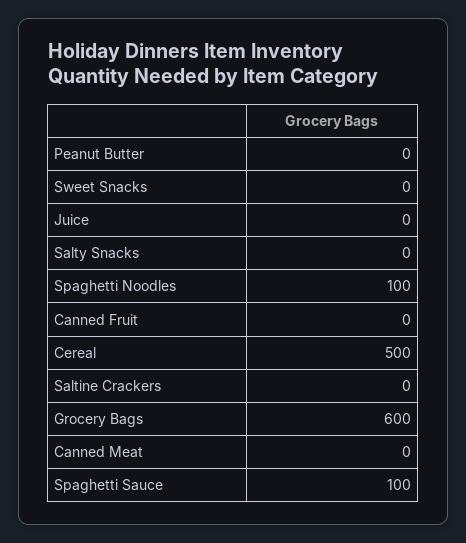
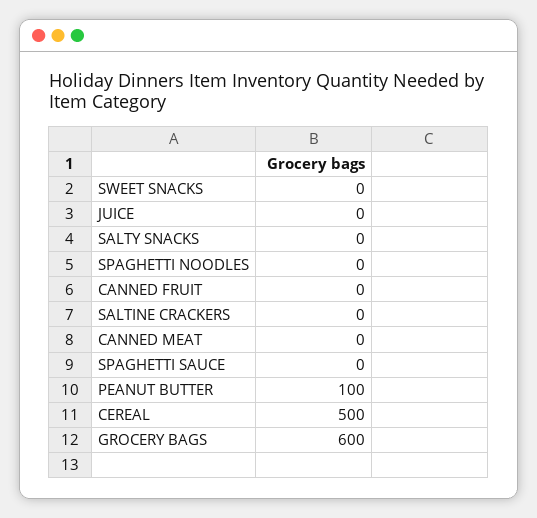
Peanut Butter: 0 -> 100
Spaghetti Noodles: 100 -> 0
Spaghetti Sauce: 100 -> 0

